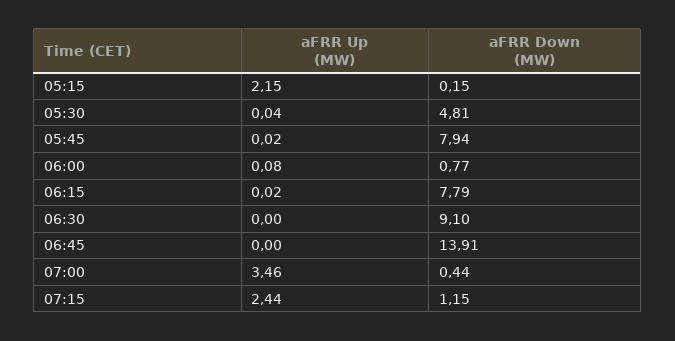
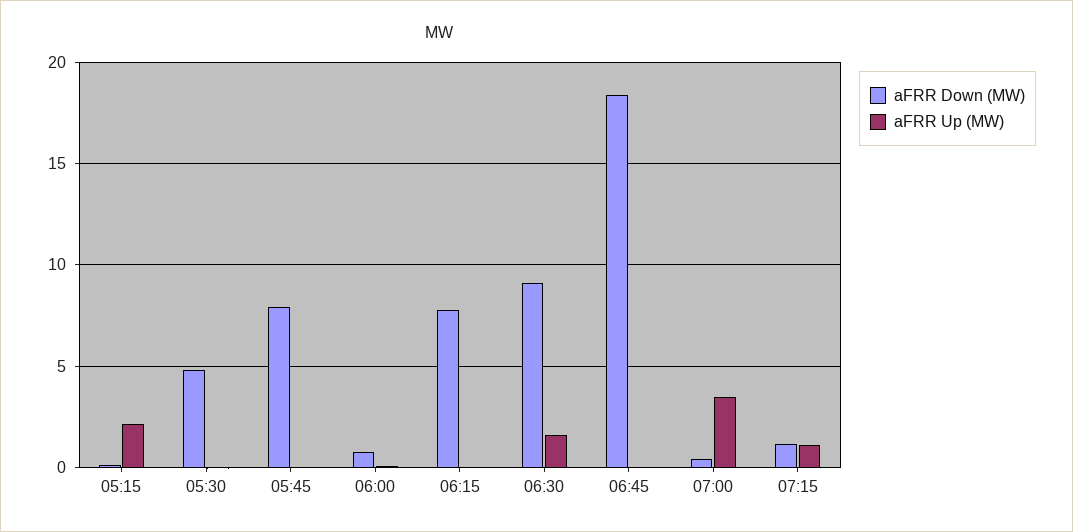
aFRR Up (MW), 06:30: 0 -> 1.5
aFRR Down (MW), 06:45: 13.91 -> 18.5
aFRR Up (MW), 07:15: 2.44 -> 1

